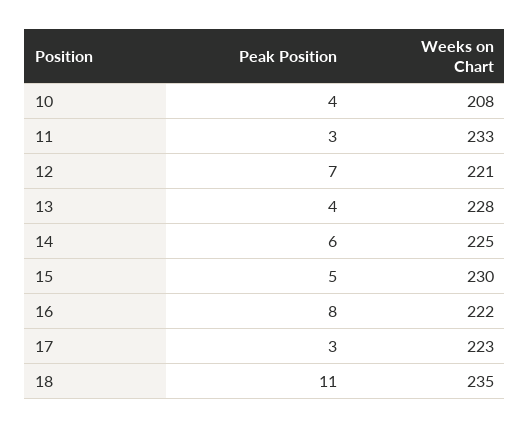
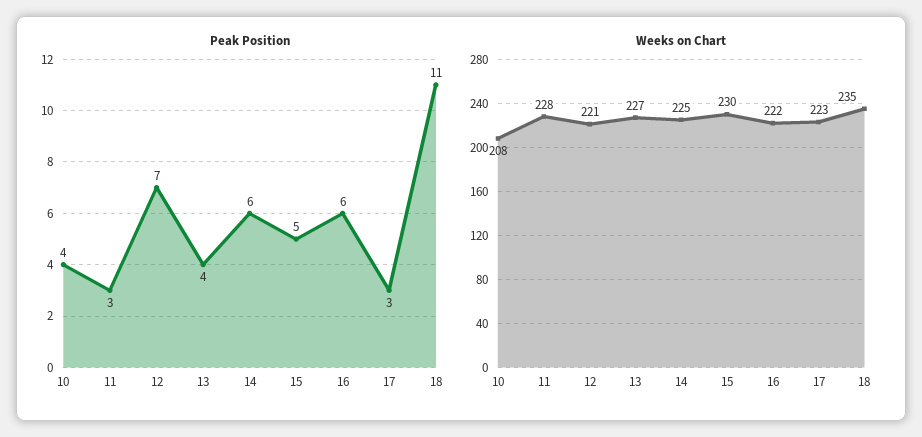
Weeks on Chart, 11: 233 -> 228
Weeks on Chart, 13: 228 -> 227
Peak Position, 16: 8 -> 6

